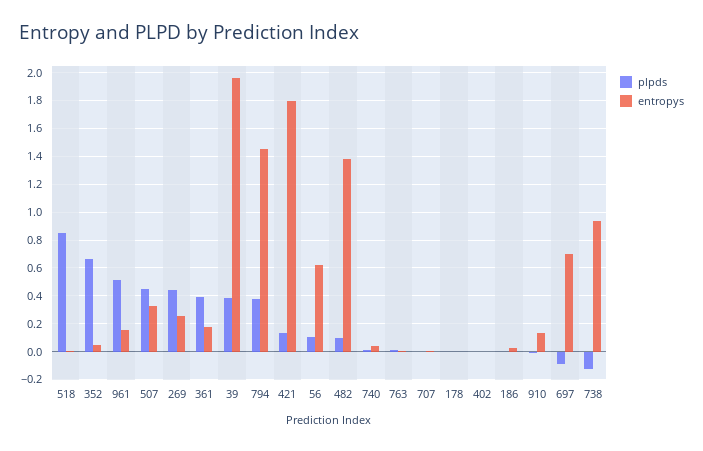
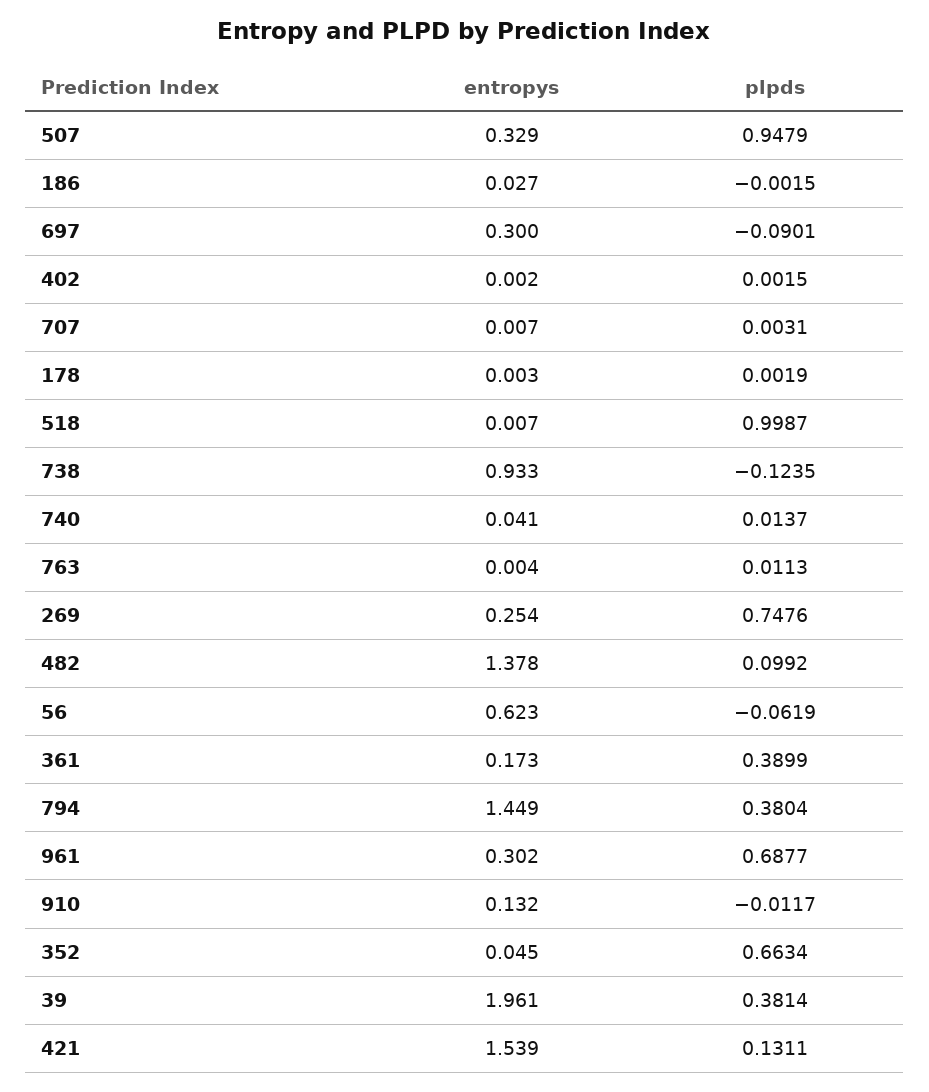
plpds, 518: 0.85 -> 0.9987
plpds, 961: 0.5 -> 0.6877
entropys, 961: 0.15 -> 0.302
plpds, 507: 0.45 -> 0.9479
plpds, 269: 0.45 -> 0.7476
entropys, 421: 1.8 -> 1.539
plpds, 56: 0.1 -> -0.0619
entropys, 697: 0.7 -> 0.3

